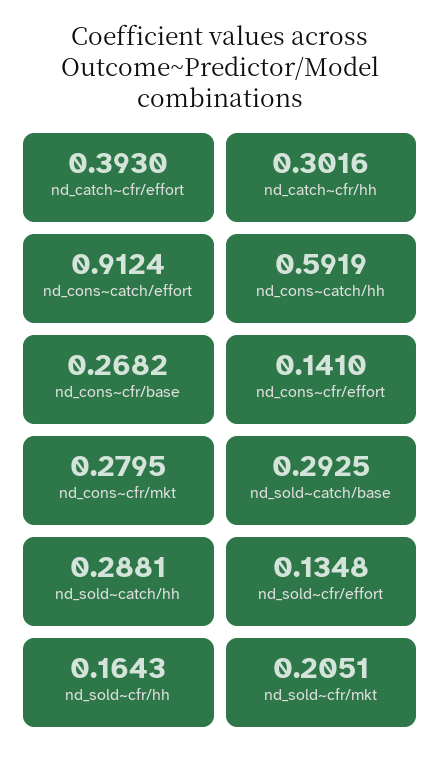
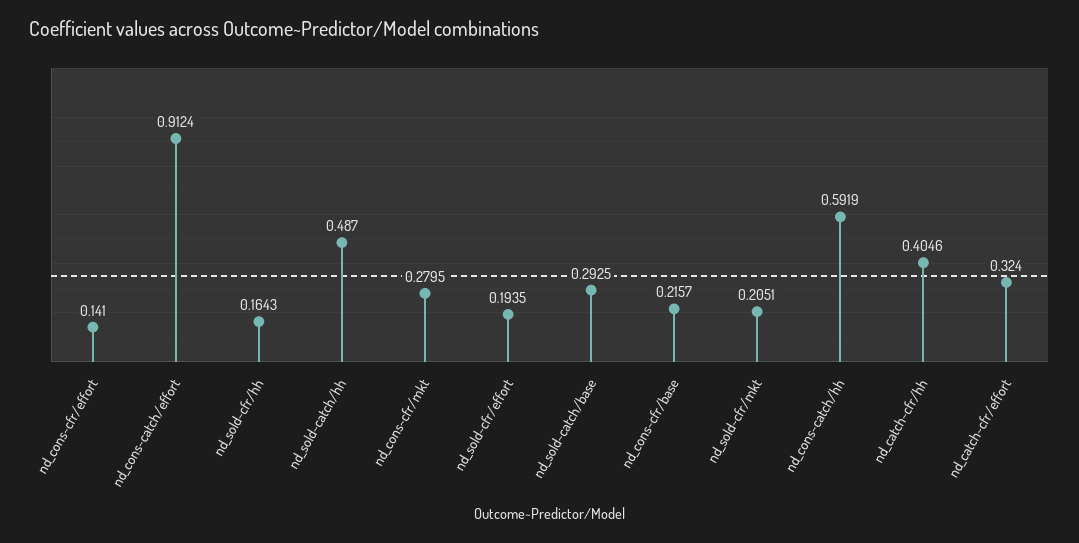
nd_catch~cfr/effort: 0.393 -> 0.324
nd_catch~cfr/hh: 0.3016 -> 0.4046
nd_cons~cfr/base: 0.2682 -> 0.2157
nd_sold~catch/hh: 0.2881 -> 0.487
nd_sold~cfr/effort: 0.1348 -> 0.1935

